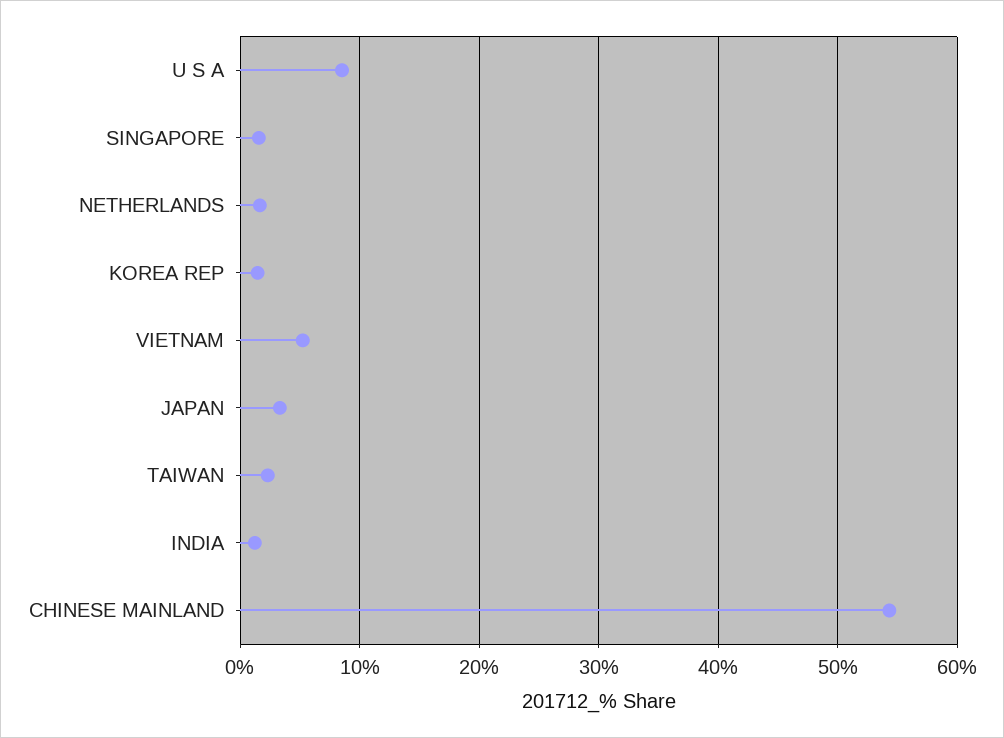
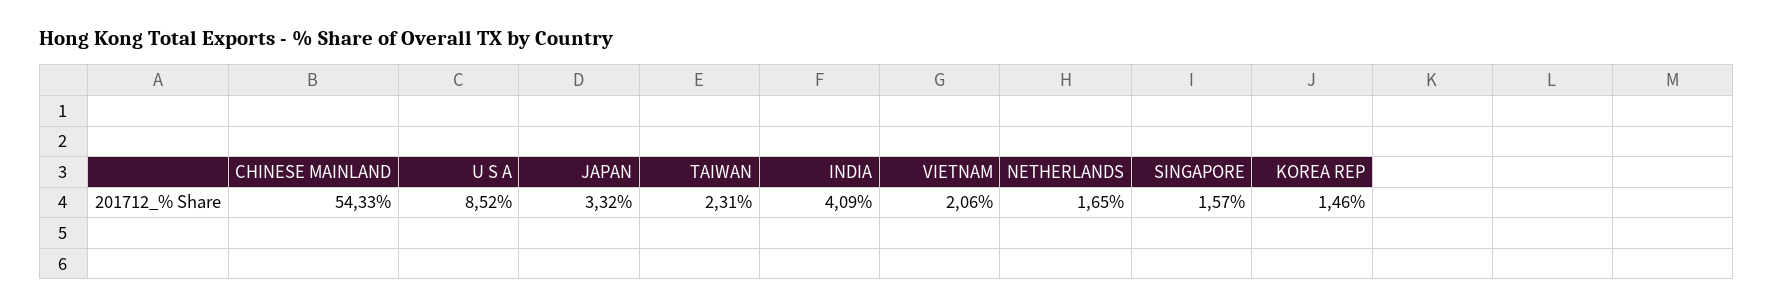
VIETNAM: 5 -> 2.06
INDIA: 1 -> 4.09

